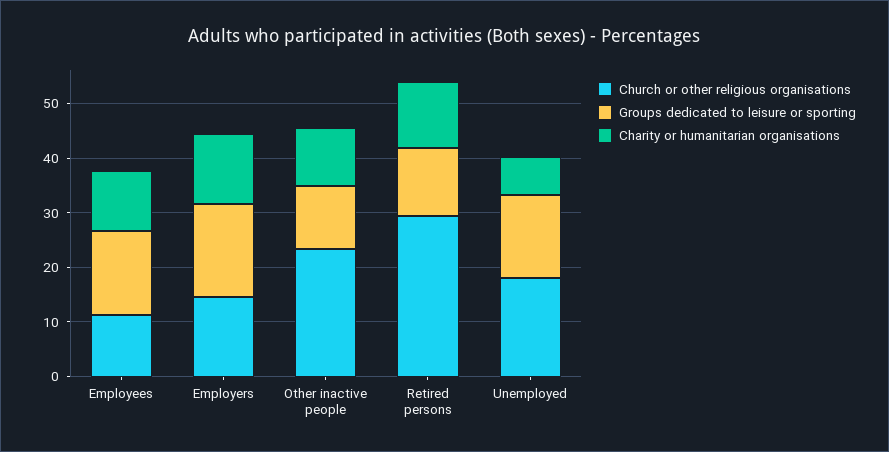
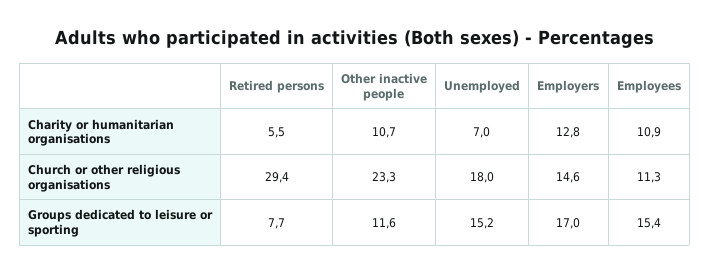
Groups dedicated to leisure or sporting, Retired persons: 12 -> 7.7
Charity or humanitarian organisations, Retired persons: 12 -> 5.5

